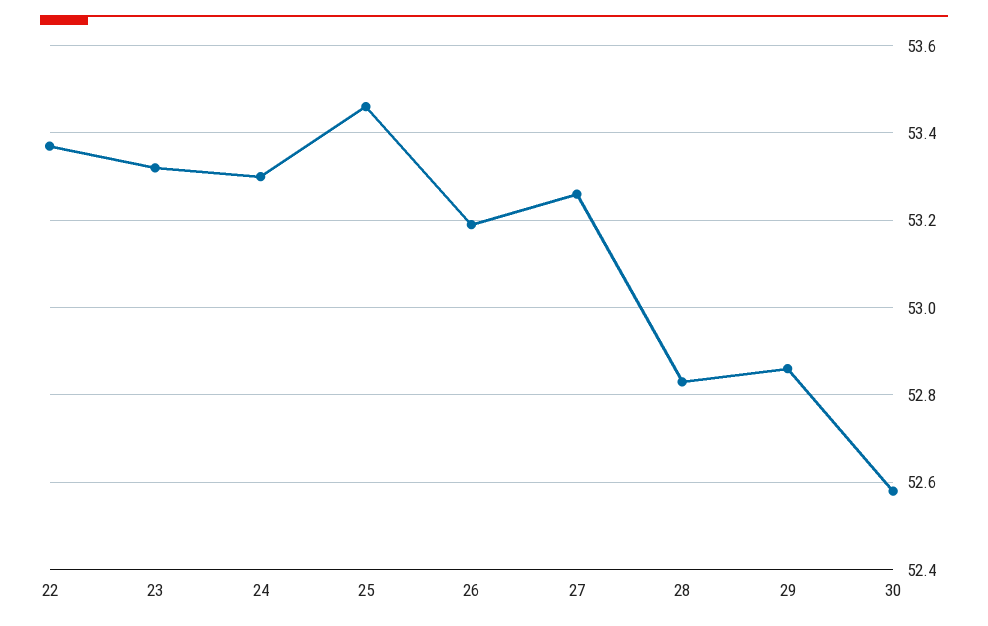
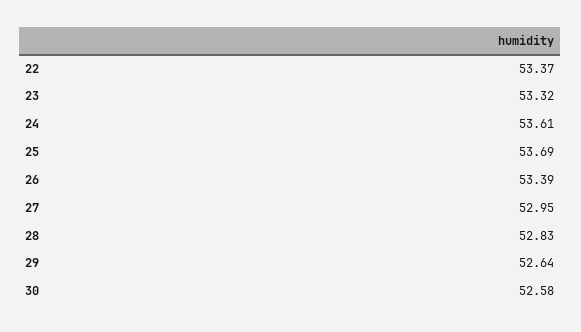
24: 53.3 -> 53.61
25: 53.45 -> 53.69
26: 53.2 -> 53.39
27: 53.25 -> 52.95
29: 52.85 -> 52.64

